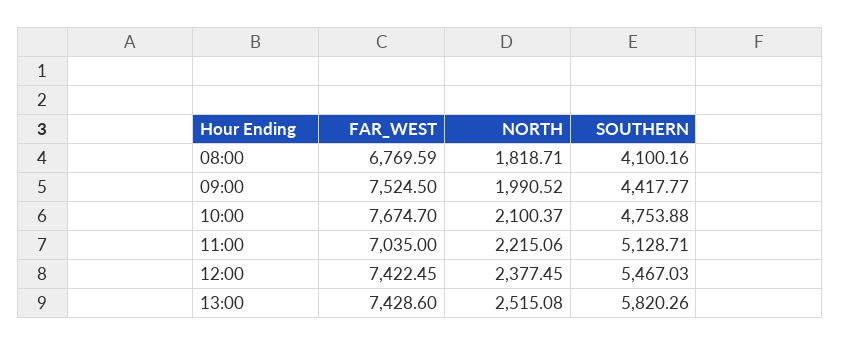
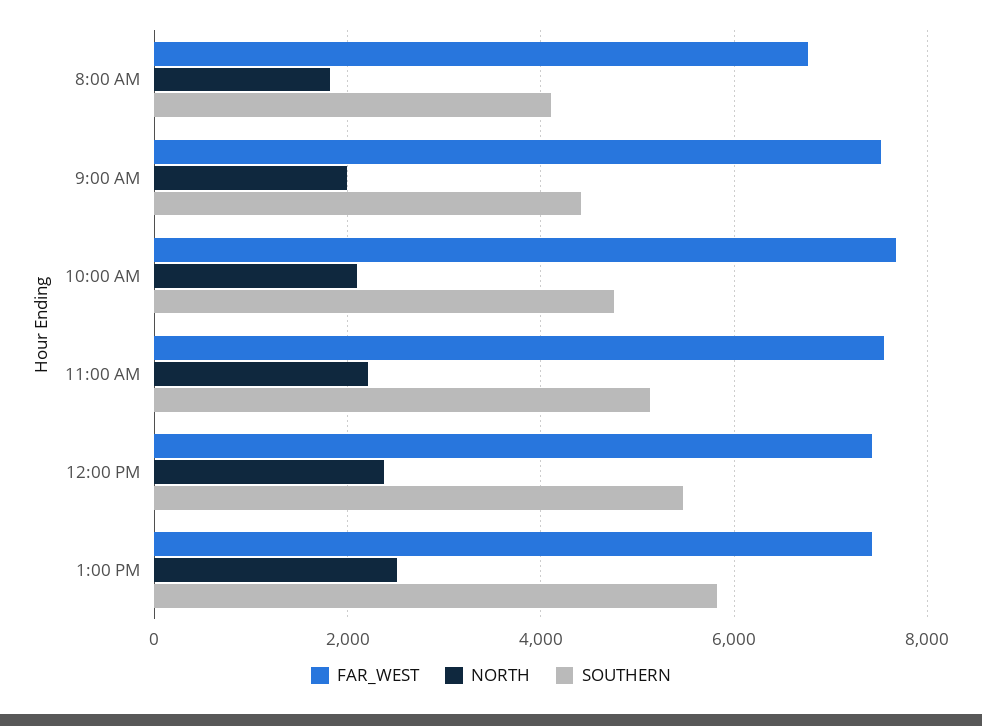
FAR_WEST, 11:00: 7035 -> 7600

